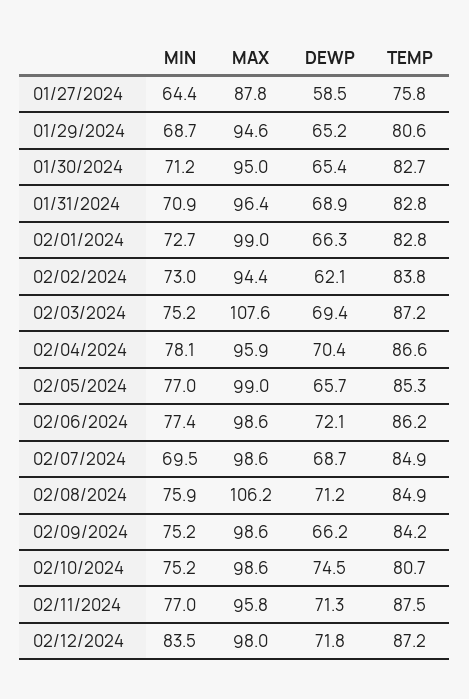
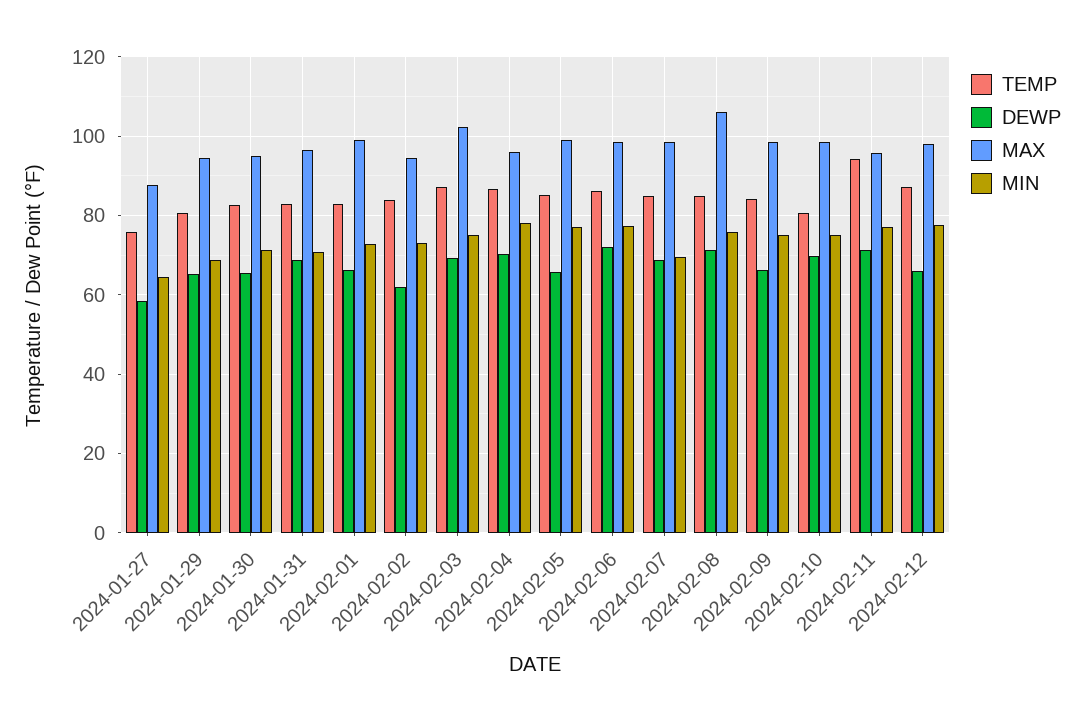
MAX, 02/03/2024: 107.6 -> 102
DEWP, 02/10/2024: 74.5 -> 70
TEMP, 02/11/2024: 87.5 -> 94
MIN, 02/12/2024: 83.5 -> 78
DEWP, 02/12/2024: 71.8 -> 66

